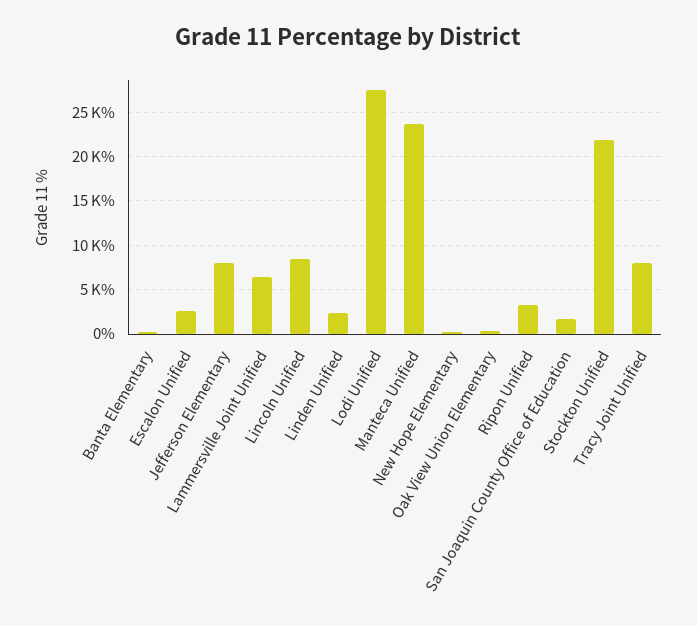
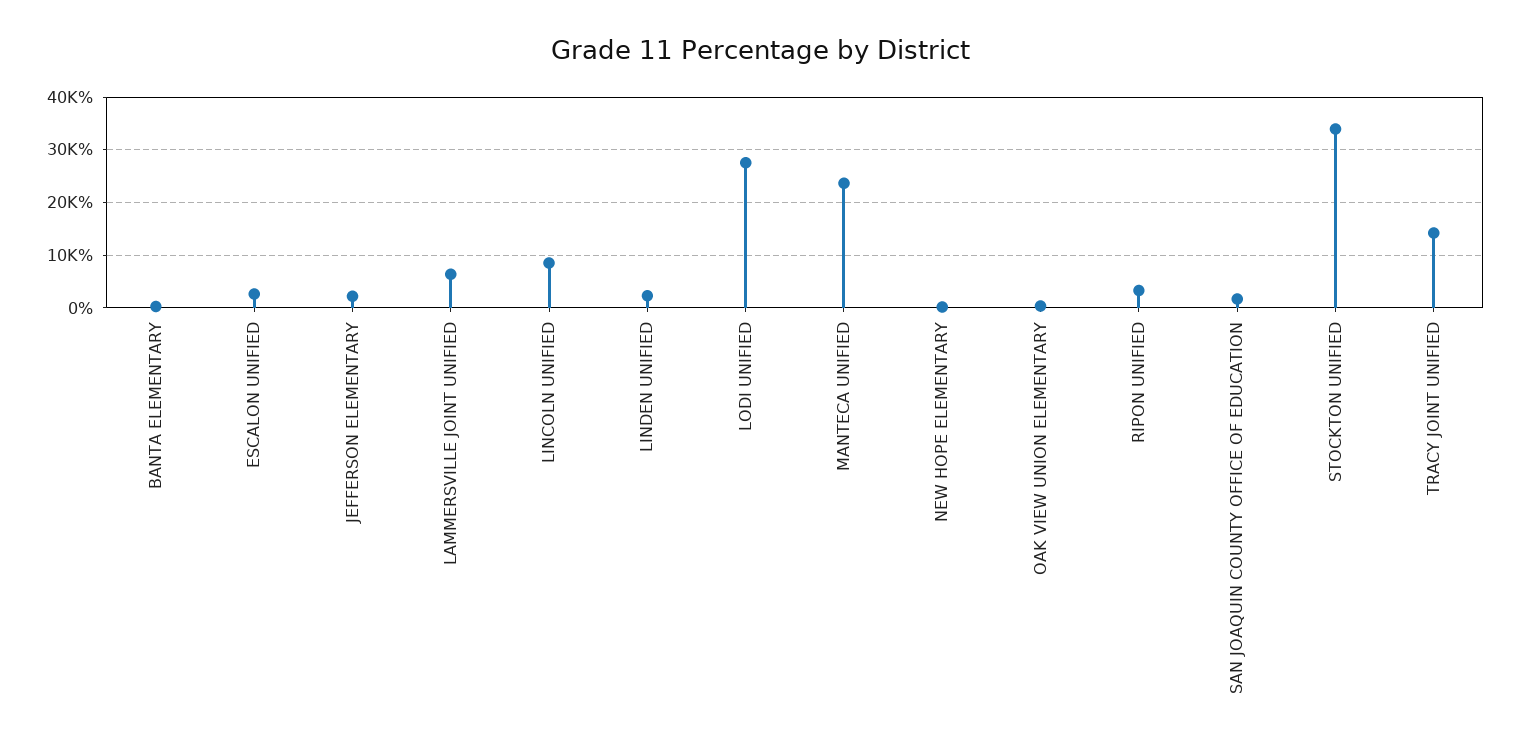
Jefferson Elementary: 8000 -> 2000
Stockton Unified: 22000 -> 34000
Tracy Joint Unified: 8000 -> 14000

